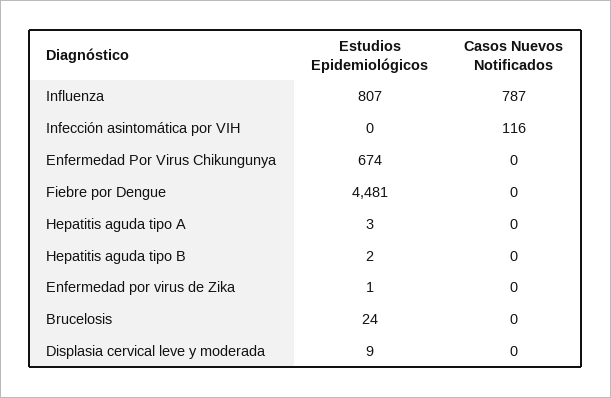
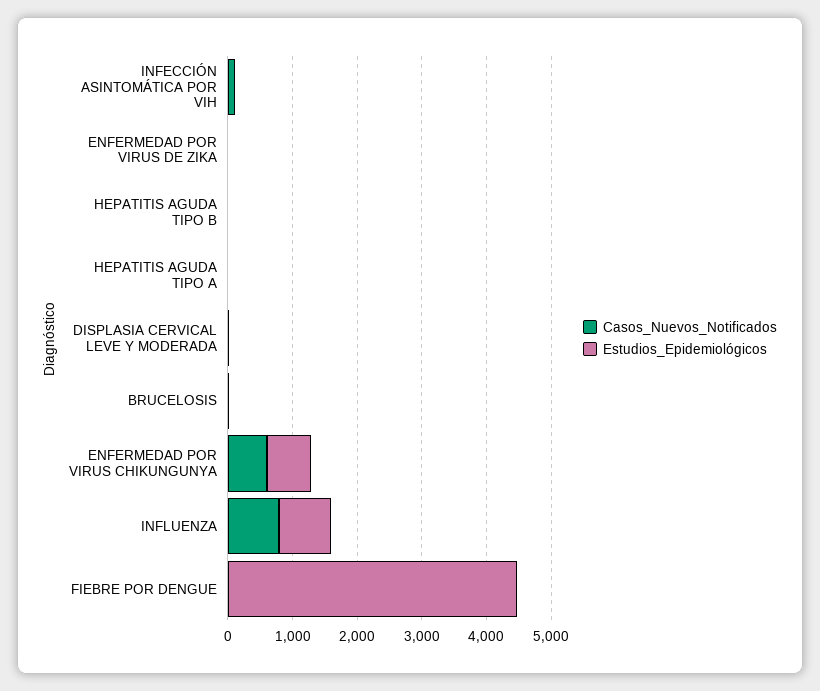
Casos Nuevos Notificados, Enfermedad Por Virus Chikungunya: 0 -> 600

